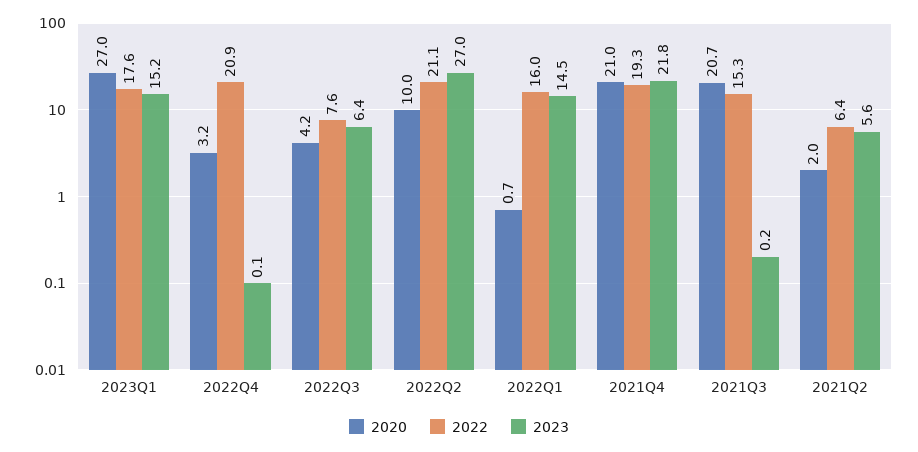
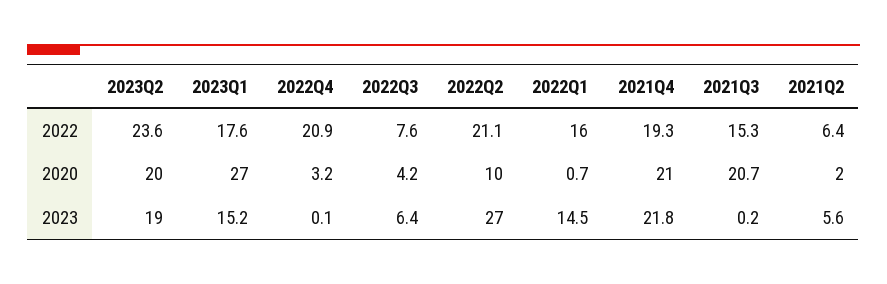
2022, 2023Q2: none -> 23.6
2020, 2023Q2: none -> 20
2023, 2023Q2: none -> 19

